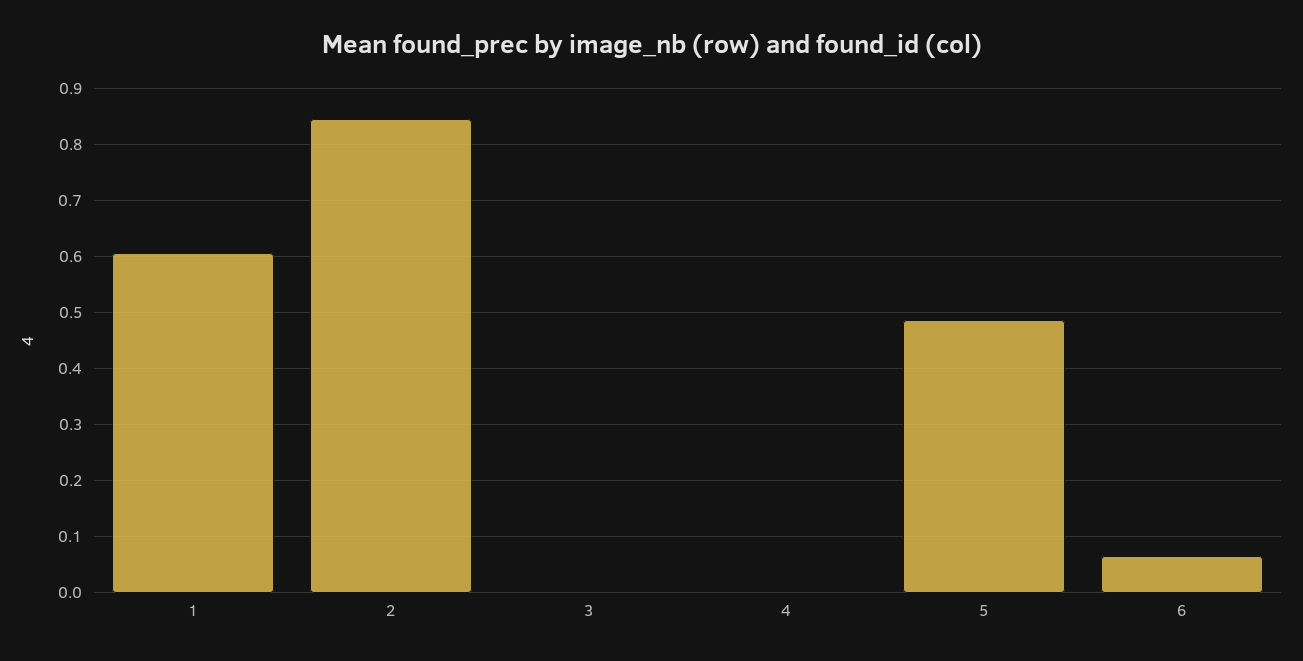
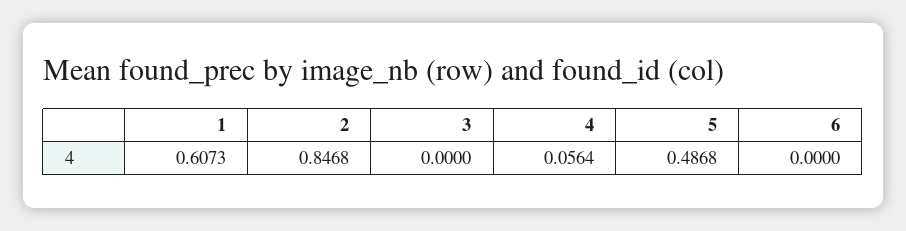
4: 0 -> 0.0564
6: 0.06 -> 0

